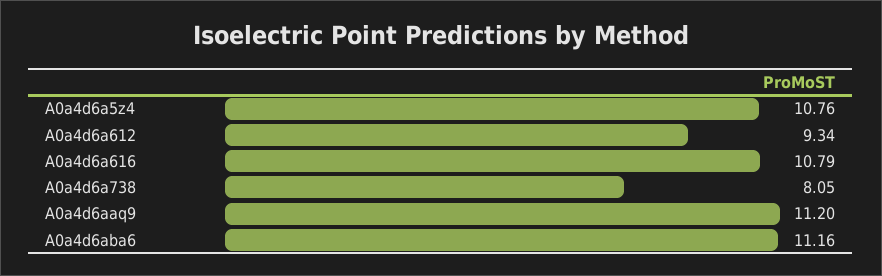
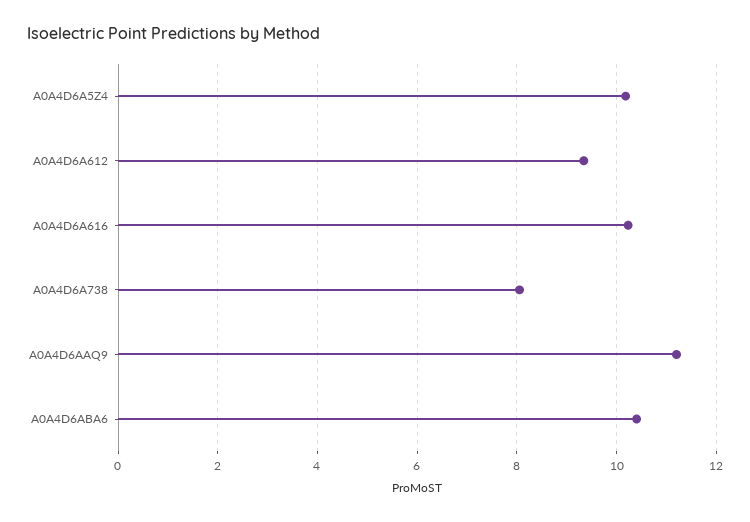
A0a4d6a5z4: 10.76 -> 10.2
A0a4d6a616: 10.79 -> 10.2
A0a4d6aba6: 11.16 -> 10.4

